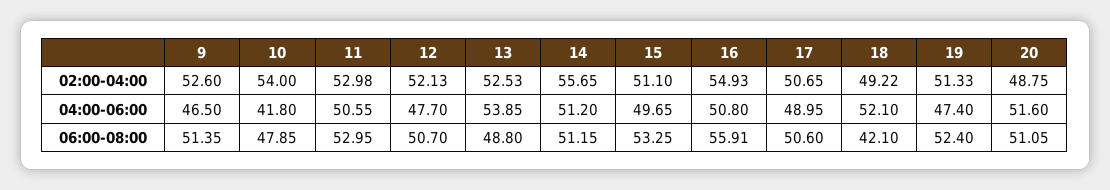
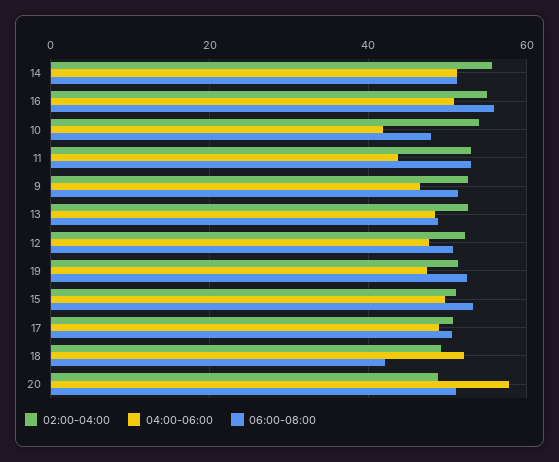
04:00-06:00, 11: 50.55 -> 44
04:00-06:00, 13: 53.85 -> 48
04:00-06:00, 20: 51.6 -> 58

